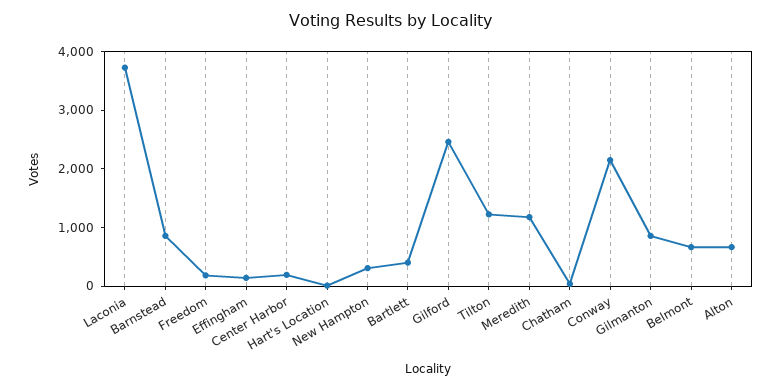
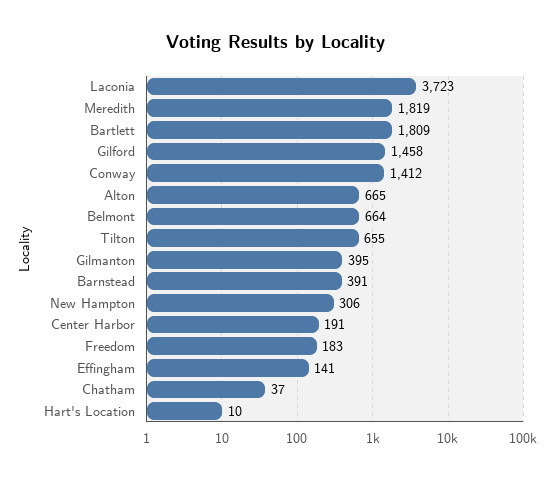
Barnstead: 800 -> 391
Bartlett: 400 -> 1809
Gilford: 2400 -> 1458
Tilton: 1200 -> 655
Meredith: 1200 -> 1819
Conway: 2200 -> 1412
Gilmanton: 800 -> 395

